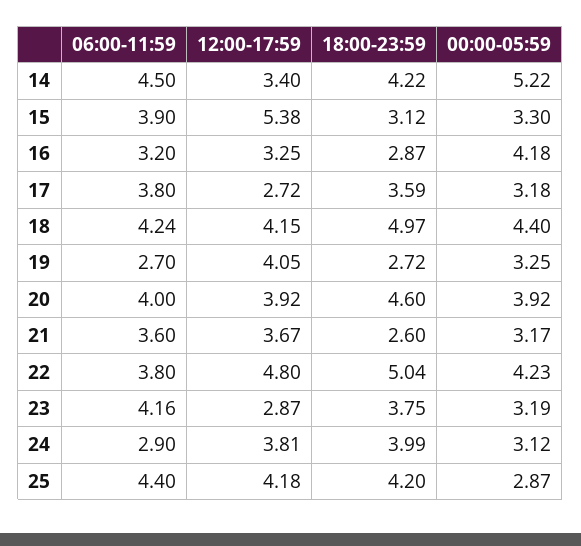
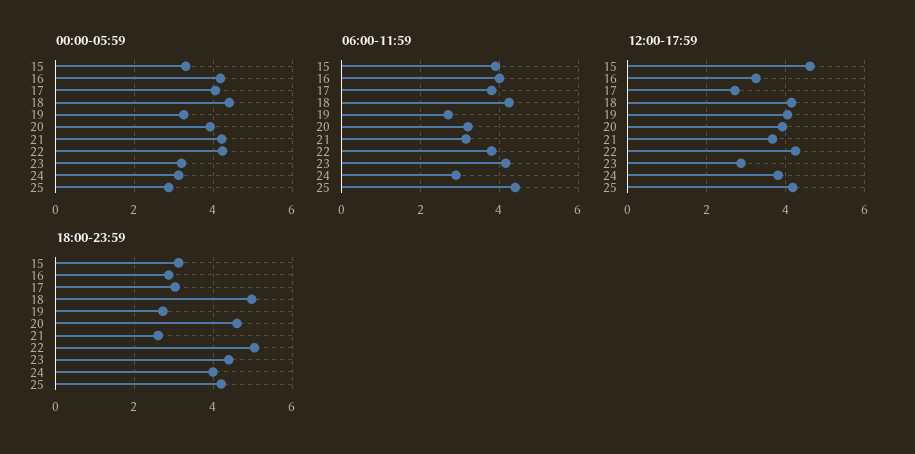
06:00-11:59, 14: 4.5 -> none
12:00-17:59, 14: 3.4 -> none
18:00-23:59, 14: 4.22 -> none
00:00-05:59, 14: 5.22 -> none
12:00-17:59, 15: 5.38 -> 4.6
06:00-11:59, 16: 3.2 -> 4
18:00-23:59, 17: 3.59 -> 3
00:00-05:59, 17: 3.18 -> 4
06:00-11:59, 20: 4 -> 3.2
06:00-11:59, 21: 3.6 -> 3.2
00:00-05:59, 21: 3.17 -> 4.2
12:00-17:59, 22: 4.8 -> 4.2
18:00-23:59, 23: 3.75 -> 4.4

